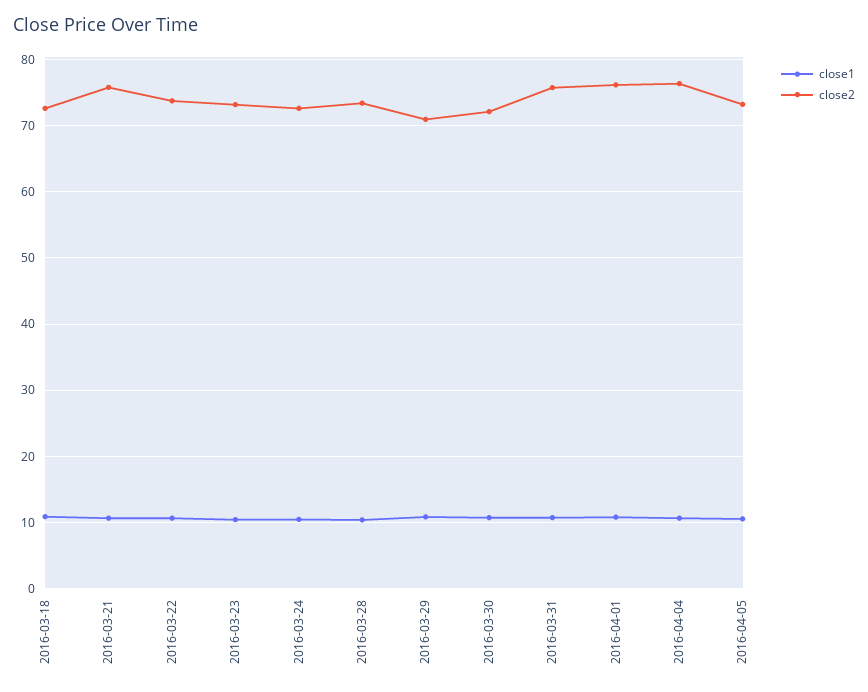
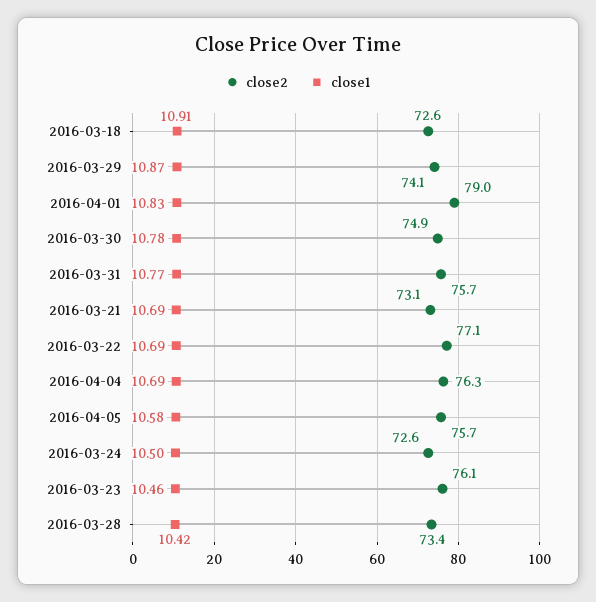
close2, 2016-03-21: 76 -> 73.1
close2, 2016-03-22: 74 -> 77.1
close2, 2016-03-23: 73 -> 76.1
close2, 2016-03-29: 71 -> 74.1
close2, 2016-03-30: 72 -> 74.9
close2, 2016-04-01: 76 -> 79
close2, 2016-04-05: 73 -> 75.7

